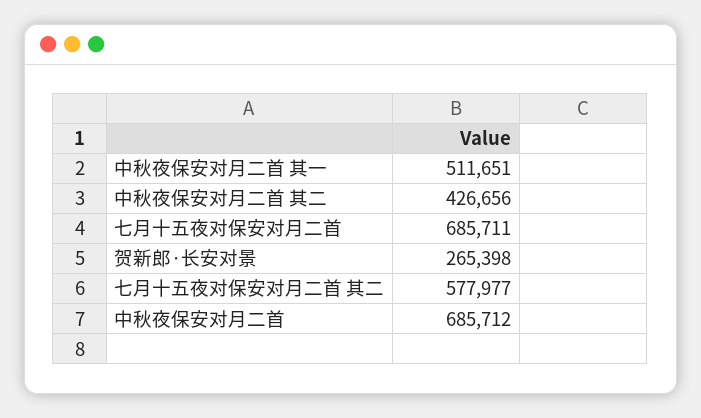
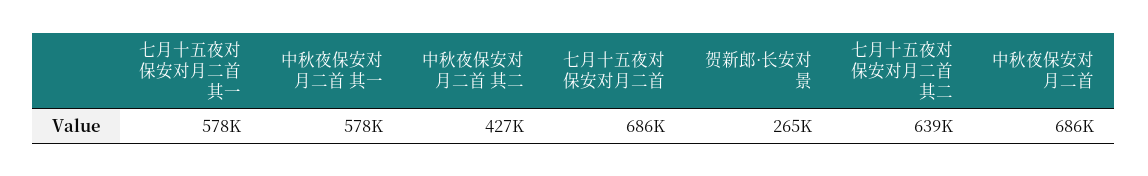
中秋夜保安对月二首 其一: 511651 -> 578000
七月十五夜对保安对月二首 其二: 577977 -> 639000
七月十五夜对保安对月二首 其一: none -> 578000

